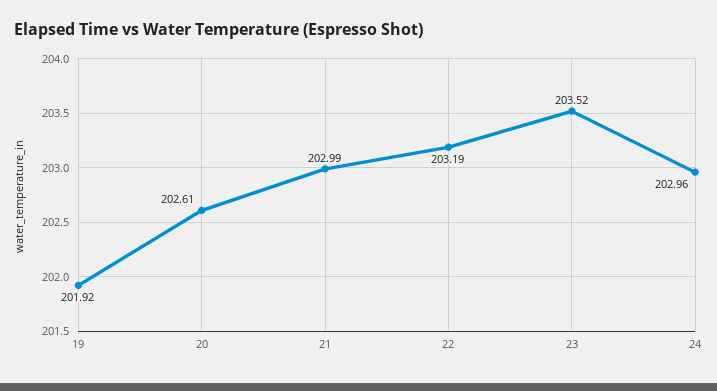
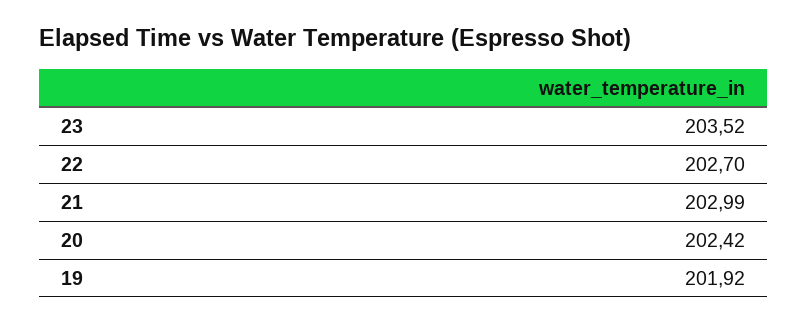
20: 202.61 -> 202.42
22: 203.19 -> 202.7
24: 202.96 -> none

